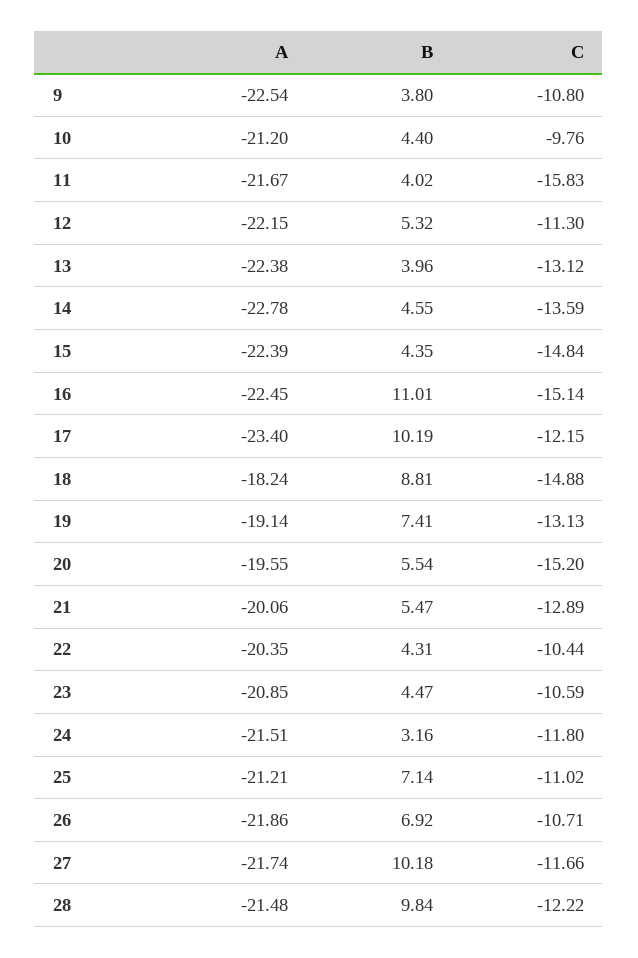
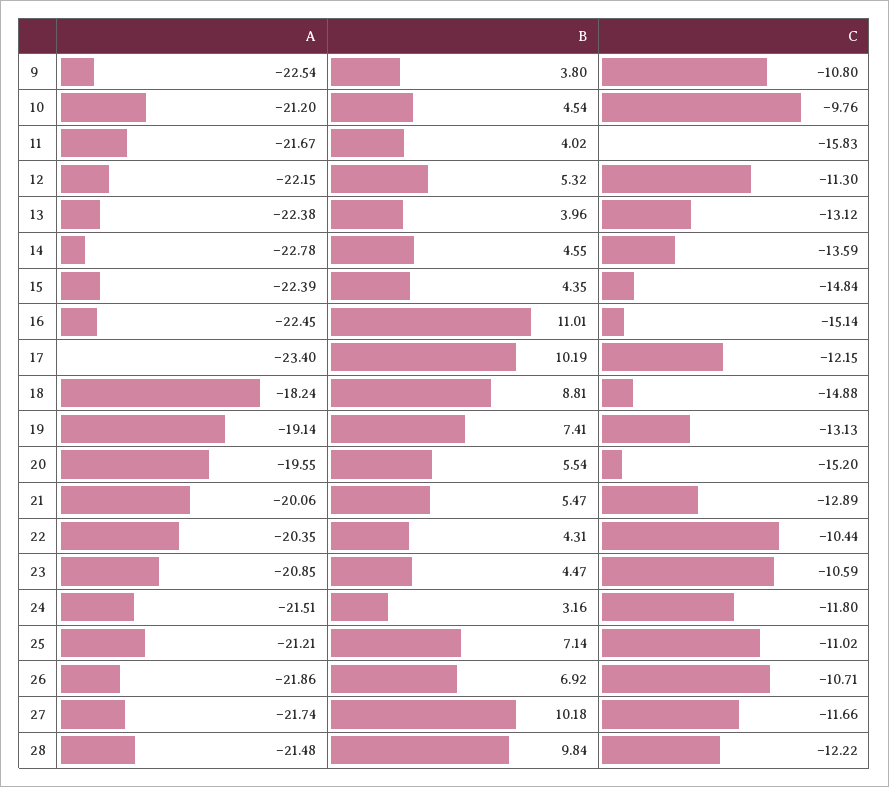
B, 10: 4.4 -> 4.54

